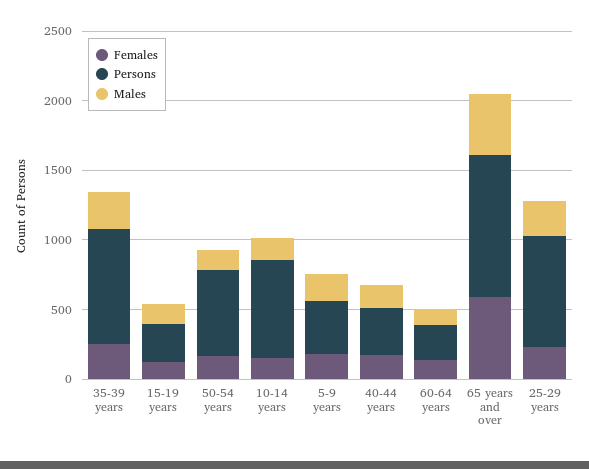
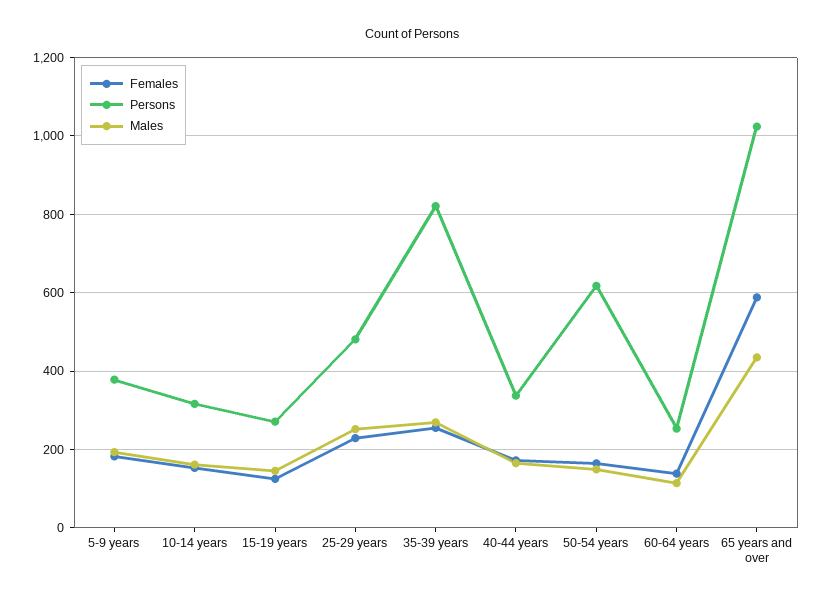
Persons, 10-14 years: 700 -> 320
Persons, 25-29 years: 800 -> 480

